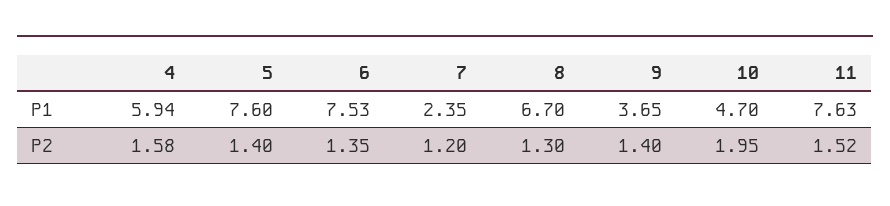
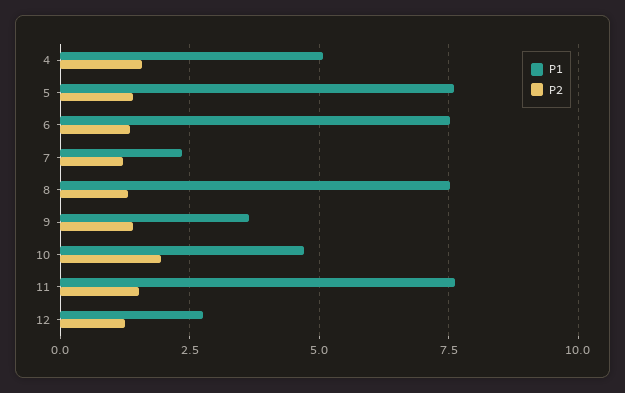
P1, 4: 5.94 -> 5
P1, 8: 6.7 -> 7.5
P1, 12: none -> 2.75
P2, 12: none -> 1.25

